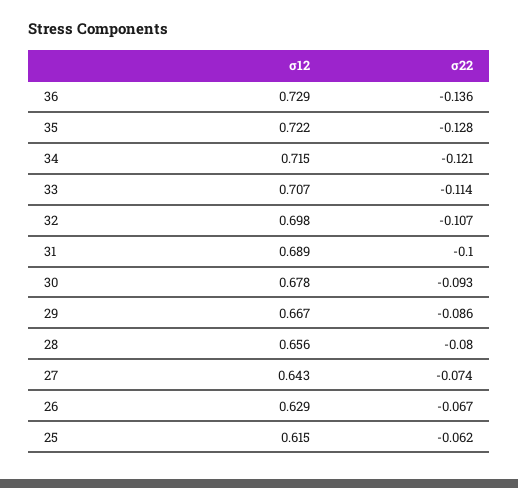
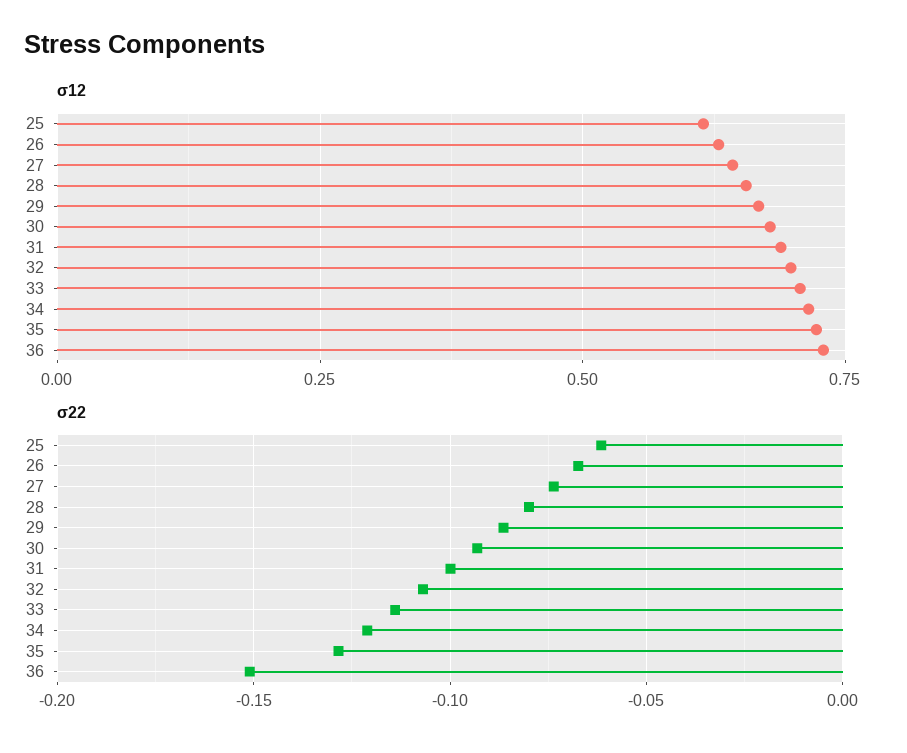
σ22, 36: -0.136 -> -0.15

